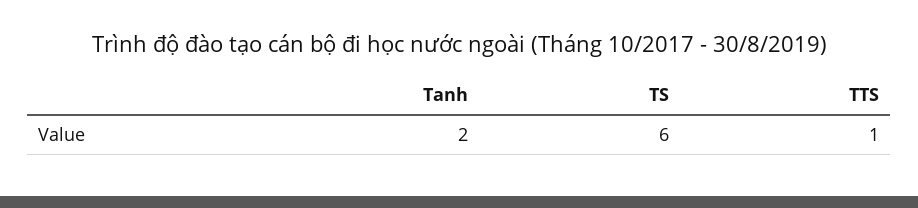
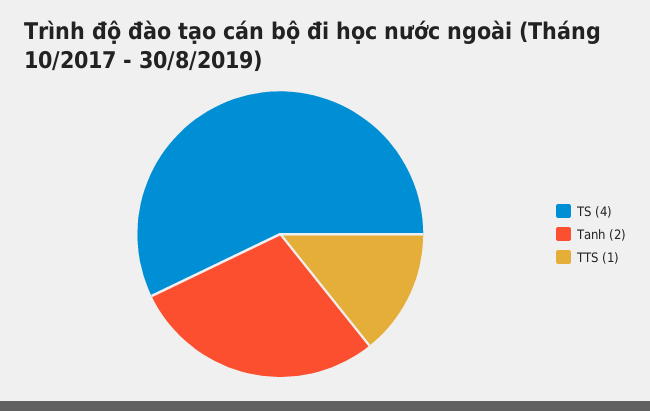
TS: 6 -> 4

